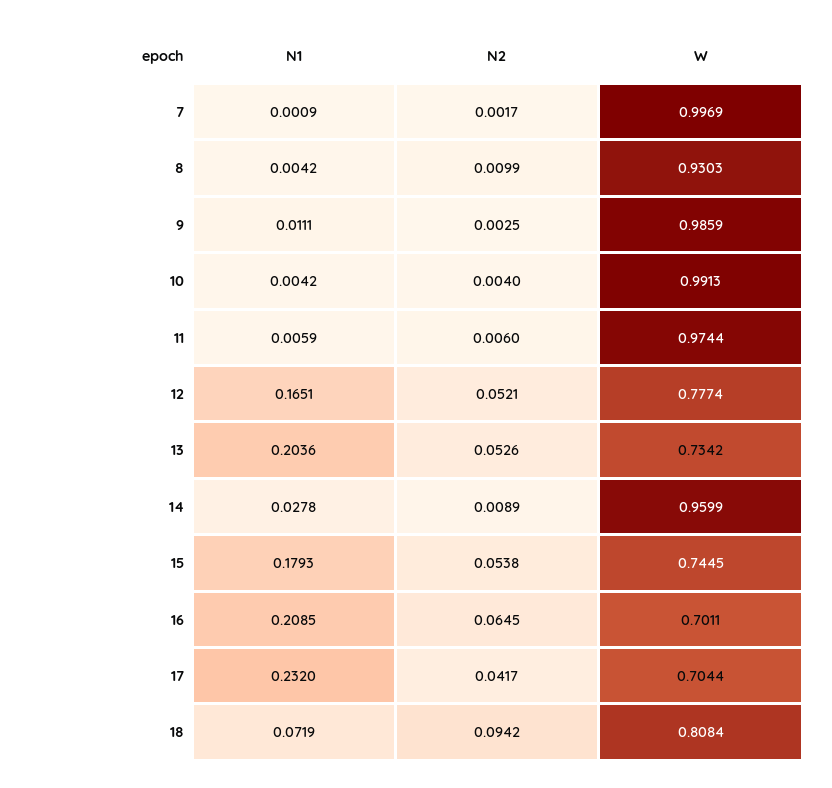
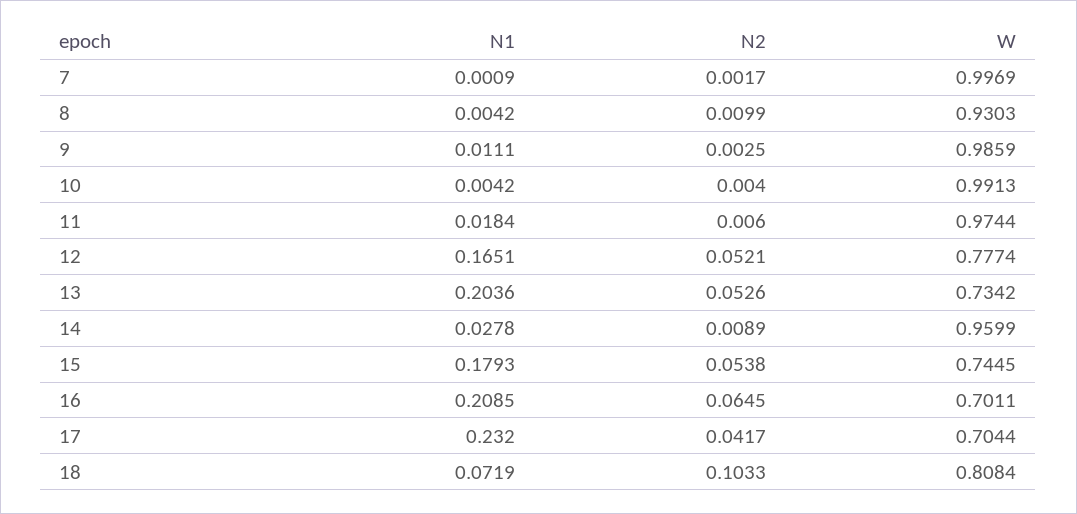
N1, 11: 0.0059 -> 0.0184
N2, 18: 0.0942 -> 0.1033

